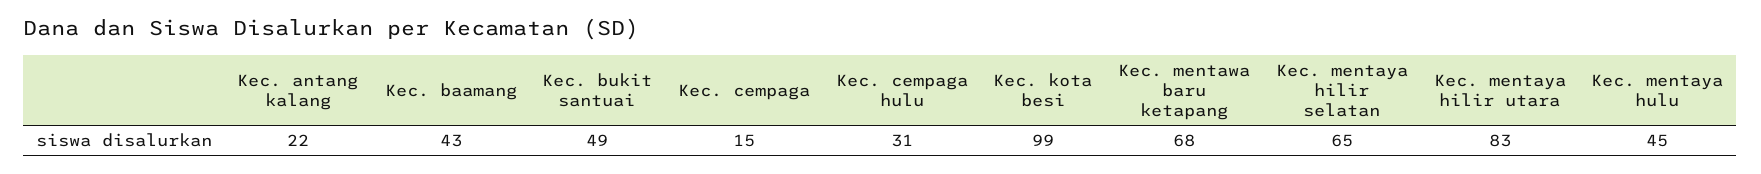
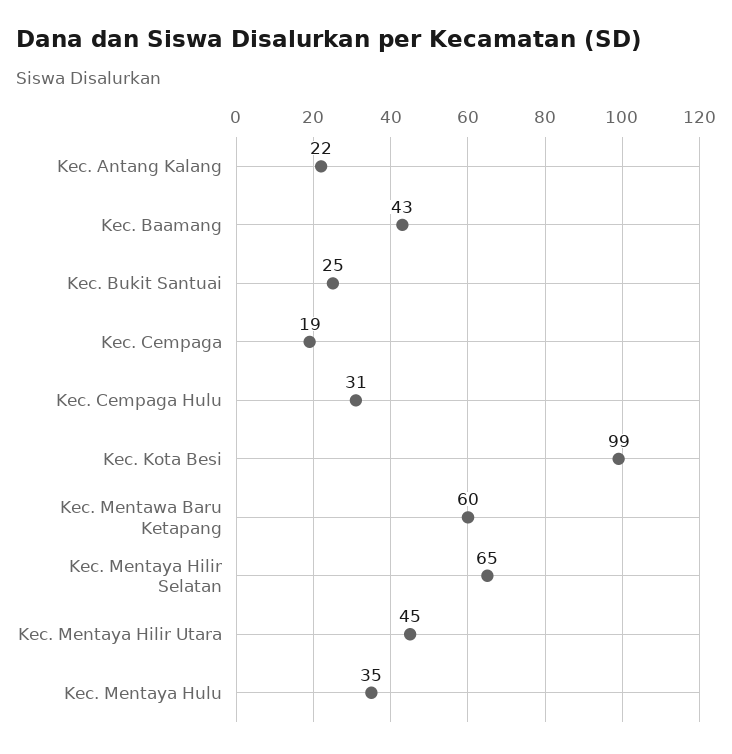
Kec. bukit santuai: 49 -> 25
Kec. cempaga: 15 -> 19
Kec. mentawa baru ketapang: 68 -> 60
Kec. mentaya hilir utara: 83 -> 45
Kec. mentaya hulu: 45 -> 35

